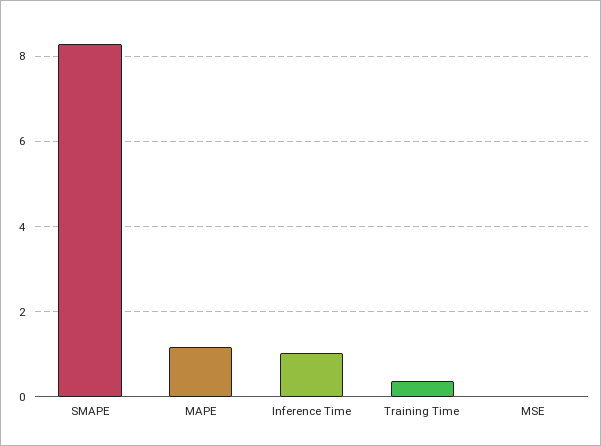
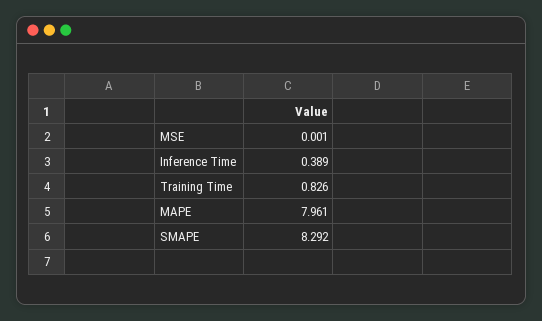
MAPE: 1.2 -> 7.961
Inference Time: 1 -> 0.389
Training Time: 0.4 -> 0.826

